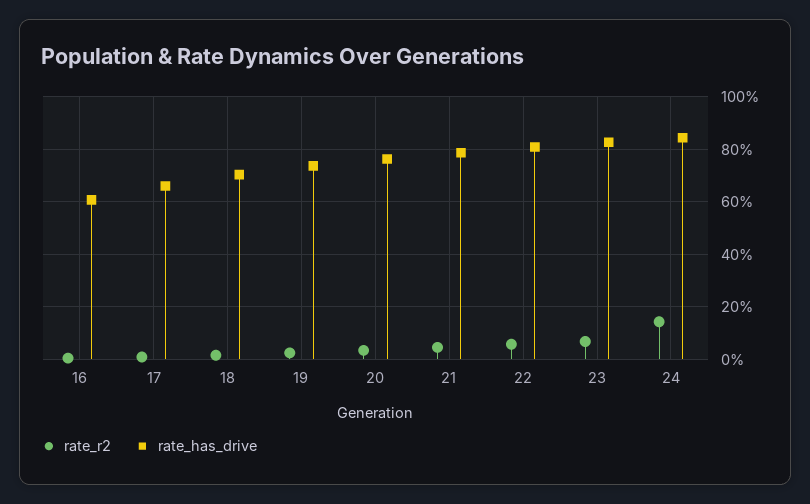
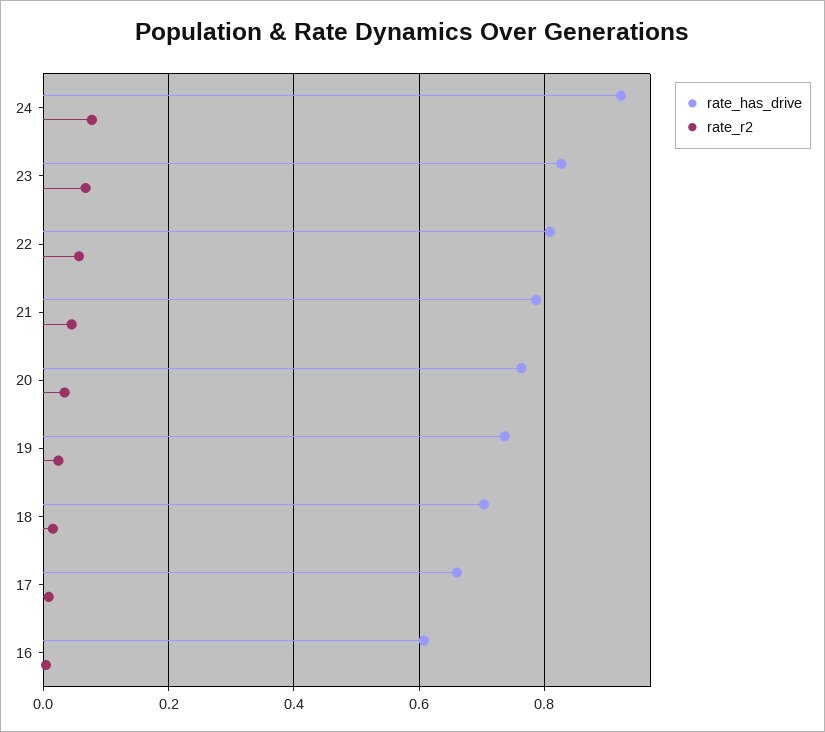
rate_r2, 24: 0.15 -> 0.08
rate_has_drive, 24: 0.85 -> 0.92

